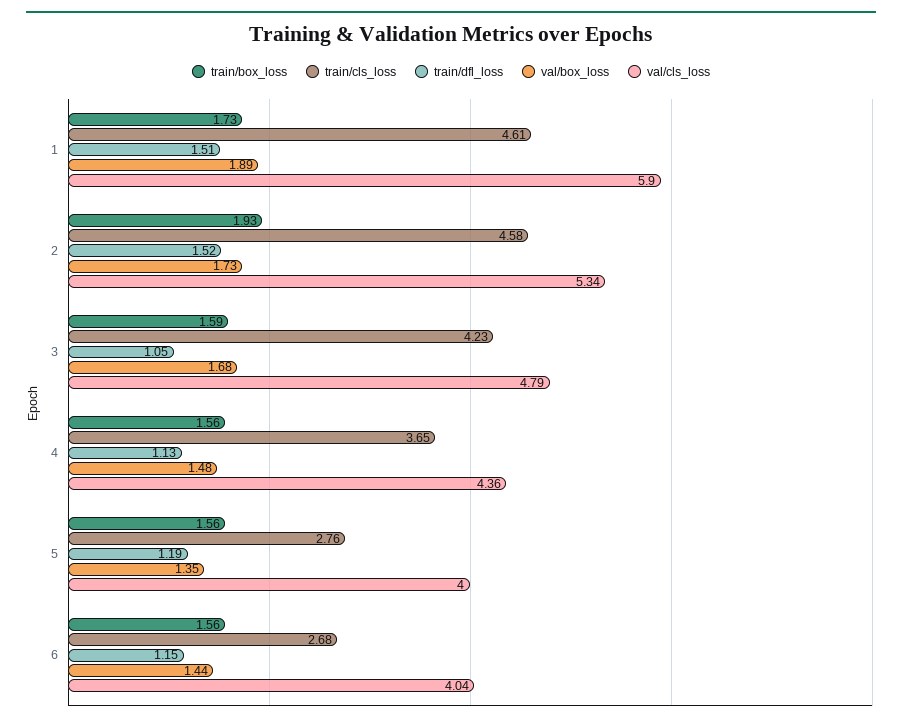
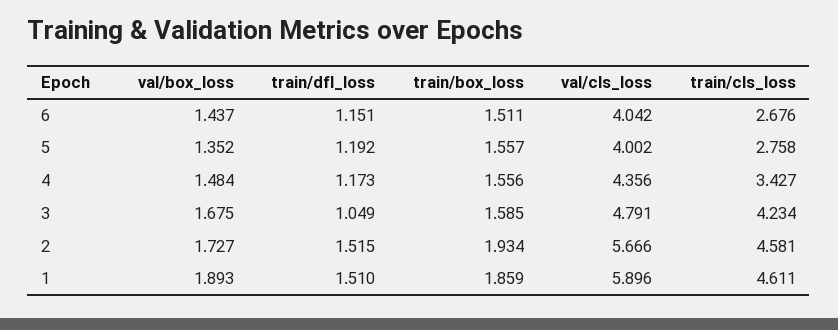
train/box_loss, 1: 1.73 -> 1.859
val/cls_loss, 2: 5.34 -> 5.666
train/cls_loss, 4: 3.65 -> 3.427
train/dfl_loss, 4: 1.13 -> 1.173
train/box_loss, 6: 1.56 -> 1.511

